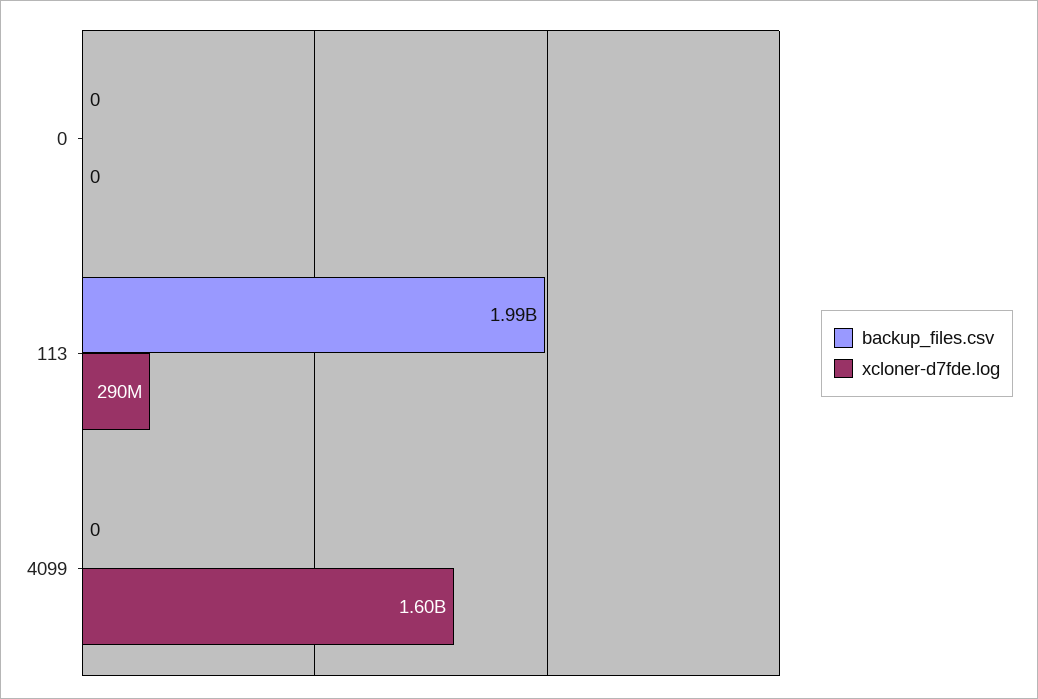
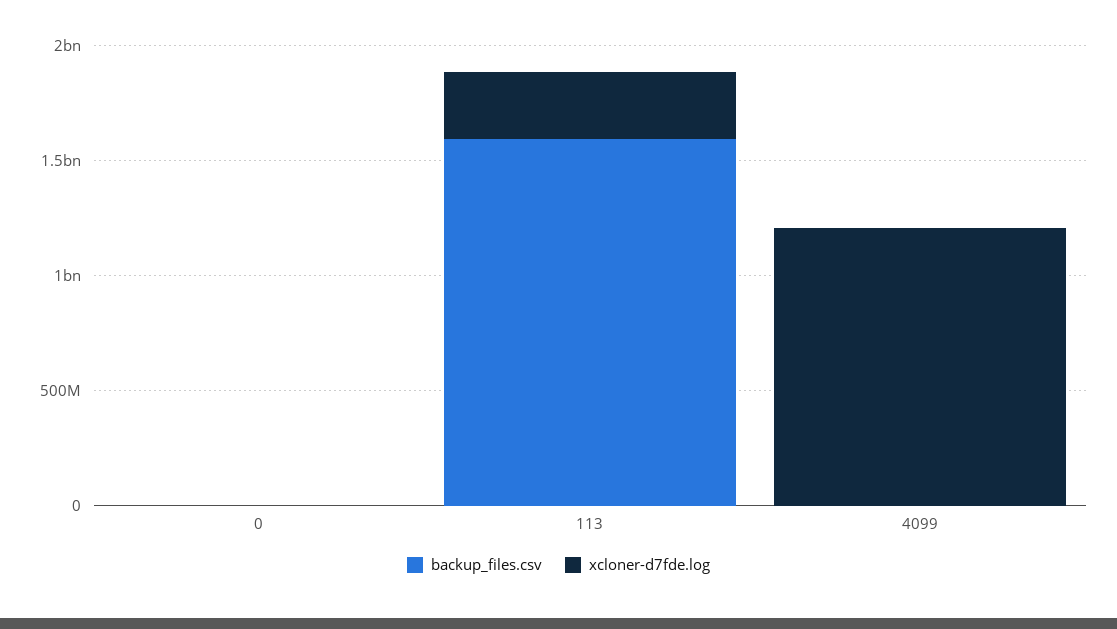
backup_files.csv, 113: 1990000000 -> 1600000000
xcloner-d7fde.log, 4099: 1600000000 -> 1200000000

